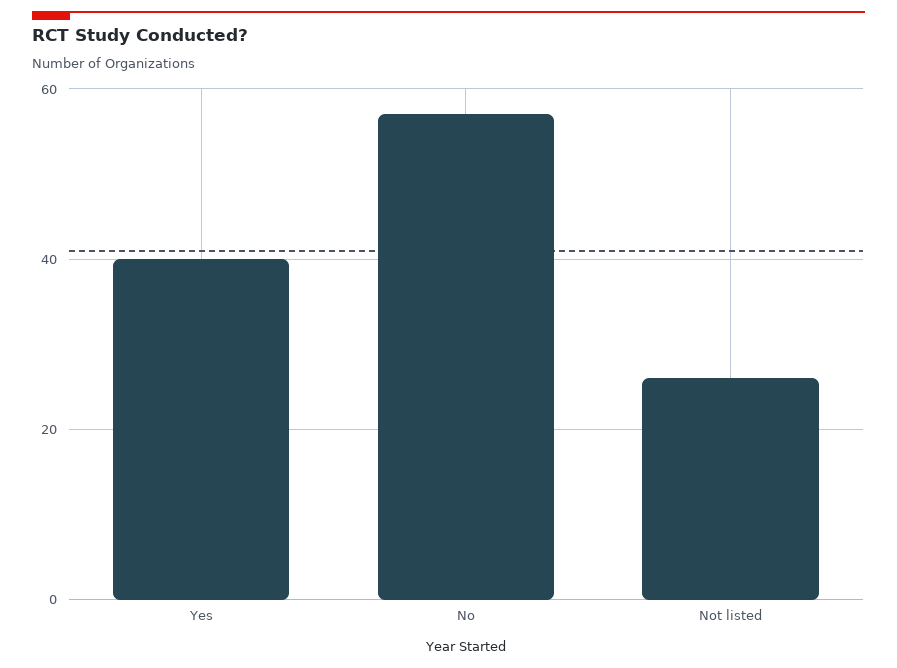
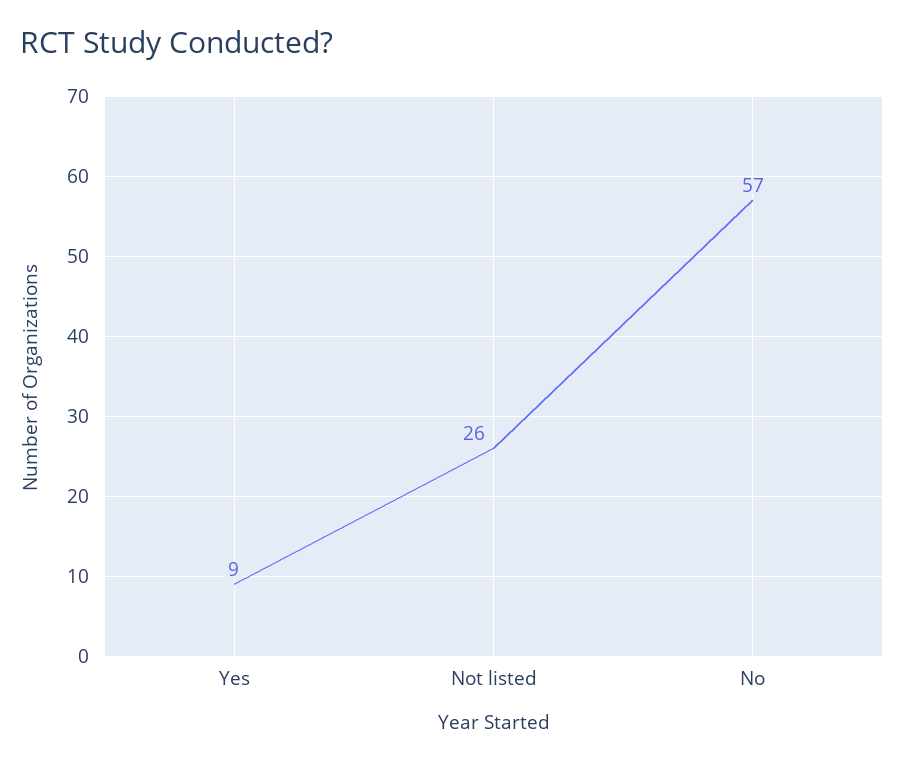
Yes: 40 -> 9

